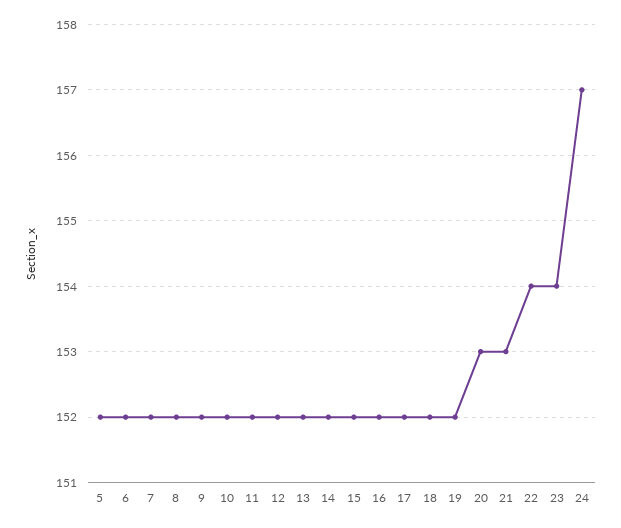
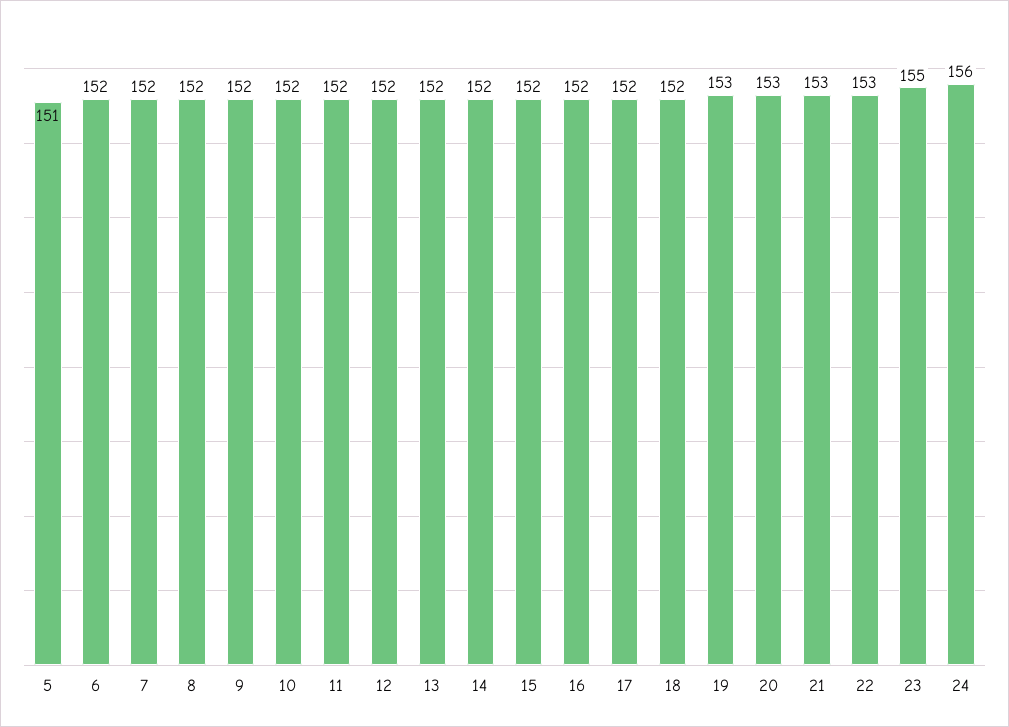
5: 152 -> 151
19: 152 -> 153
22: 154 -> 153
23: 154 -> 155
24: 157 -> 156

